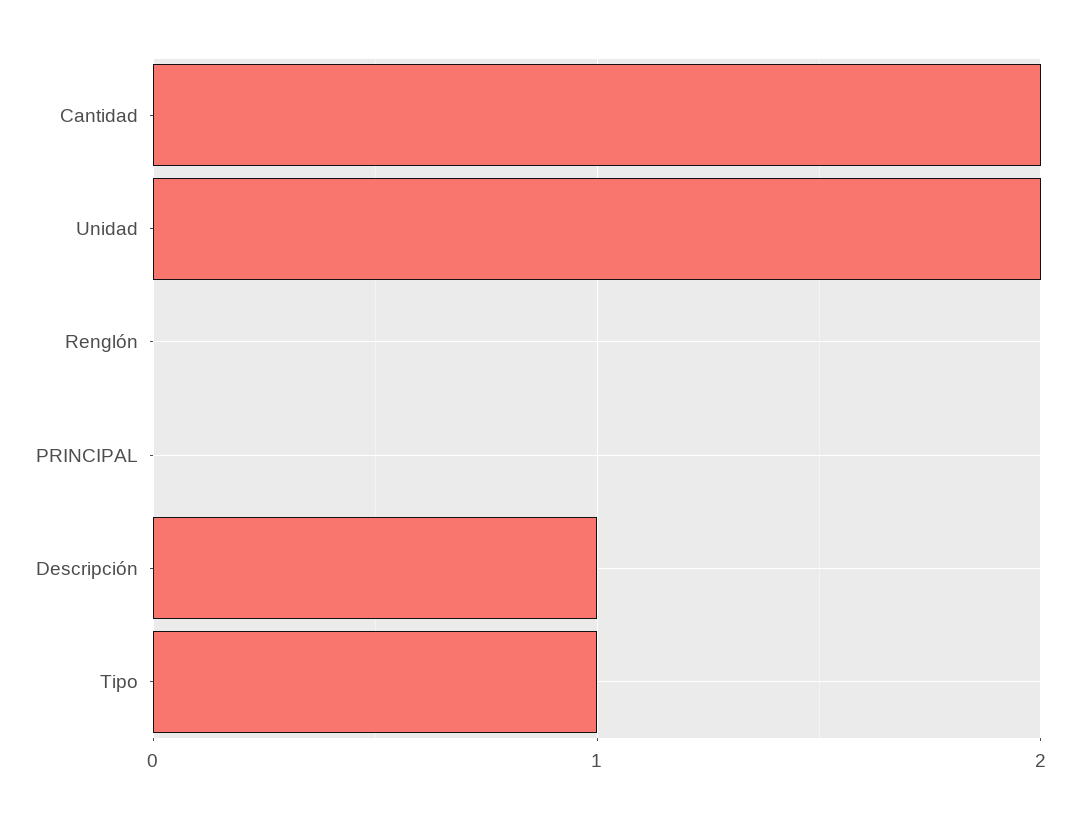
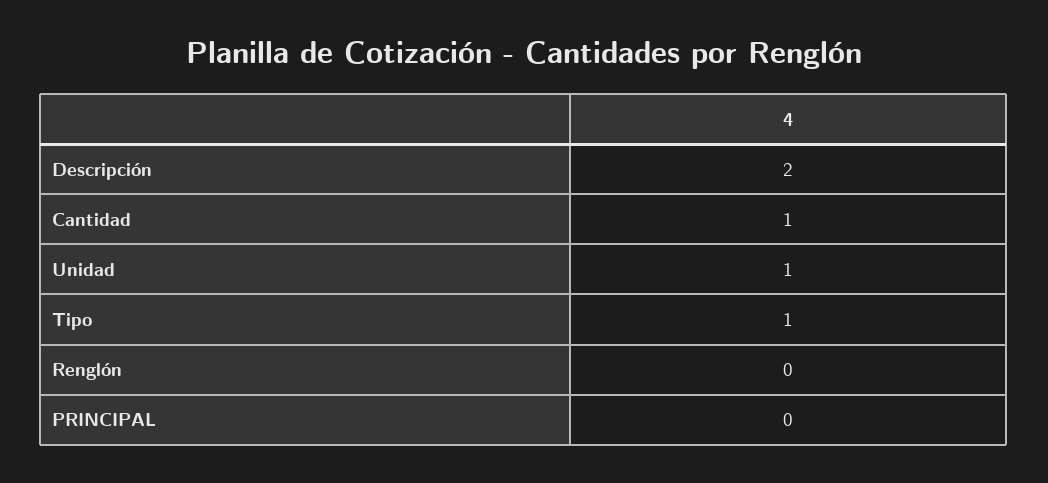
Cantidad: 2 -> 1
Unidad: 2 -> 1
Descripción: 1 -> 2

